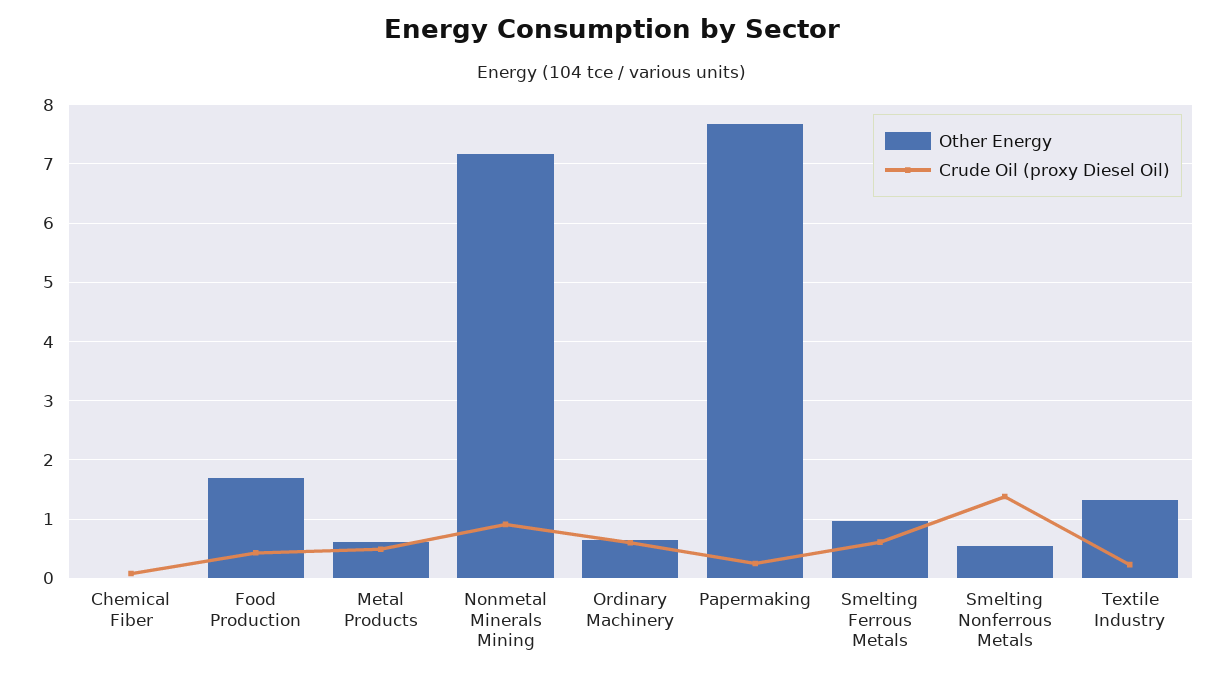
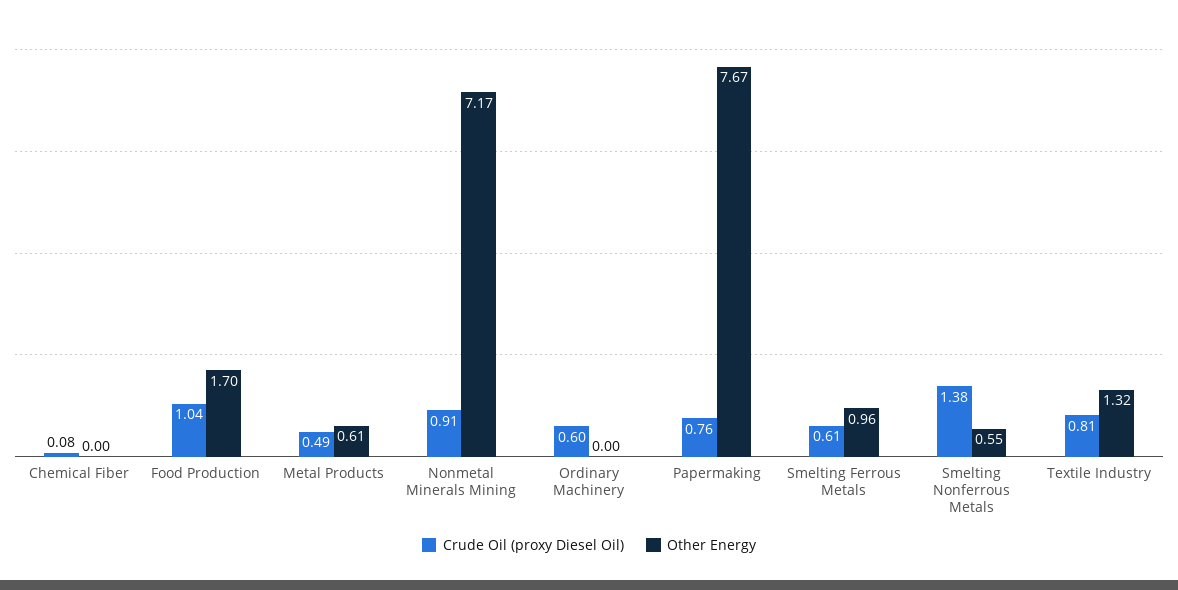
Crude Oil (proxy Diesel Oil), Food Production: 0.4 -> 1.04
Other Energy, Ordinary Machinery: 0.6 -> 0
Crude Oil (proxy Diesel Oil), Papermaking: 0.2 -> 0.76
Crude Oil (proxy Diesel Oil), Textile Industry: 0.2 -> 0.81

